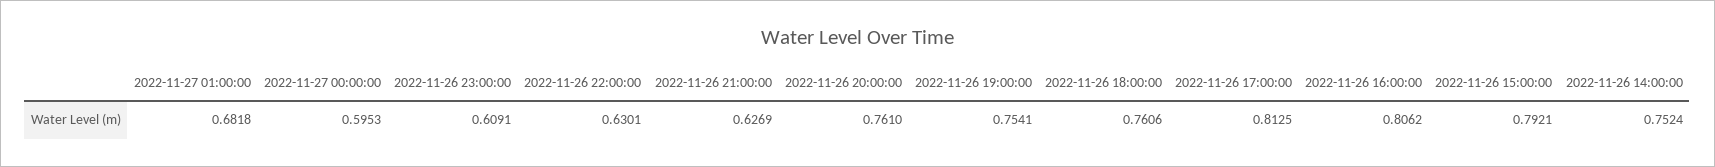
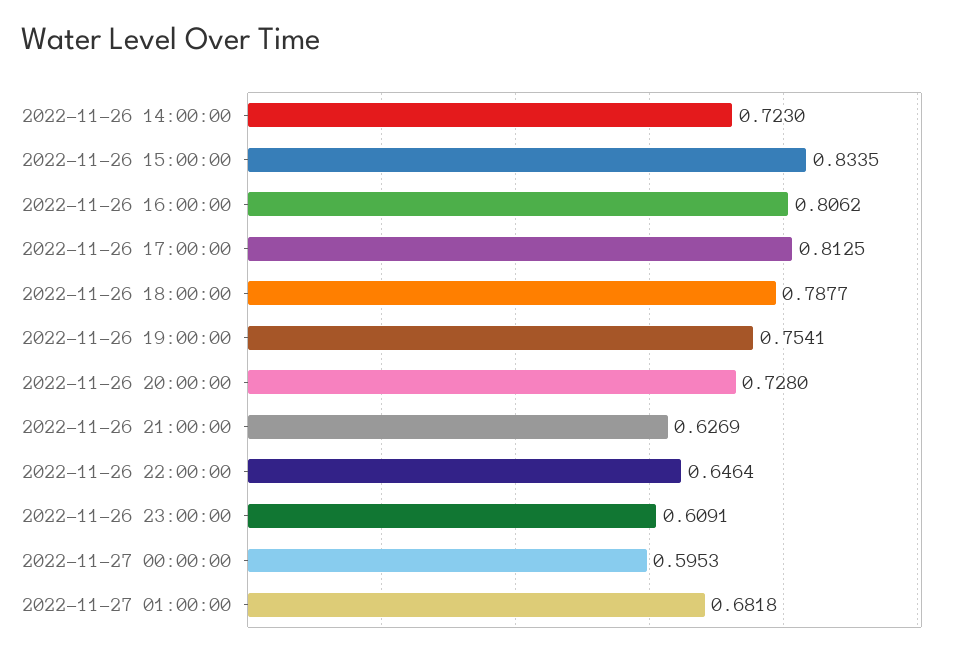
2022-11-26 22:00:00: 0.6301 -> 0.6464
2022-11-26 20:00:00: 0.761 -> 0.728
2022-11-26 18:00:00: 0.7606 -> 0.7877
2022-11-26 15:00:00: 0.7921 -> 0.8335
2022-11-26 14:00:00: 0.7524 -> 0.723

